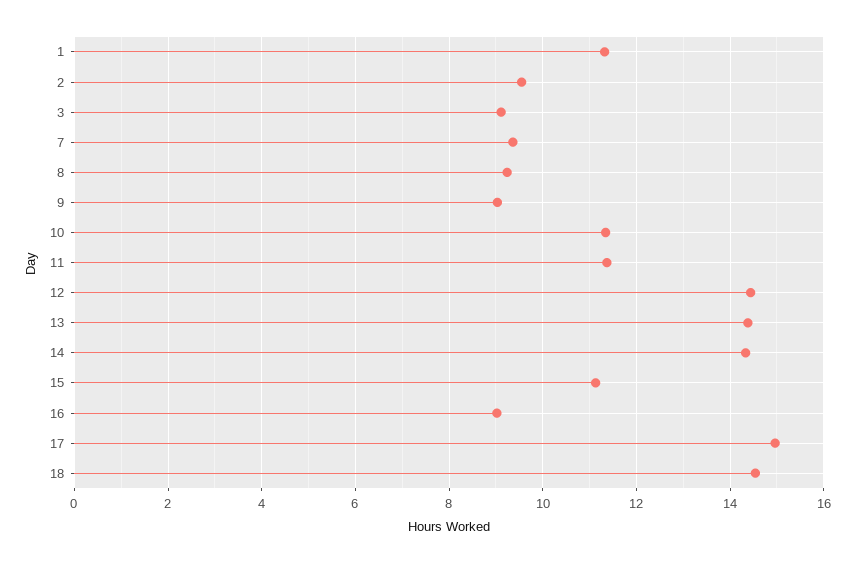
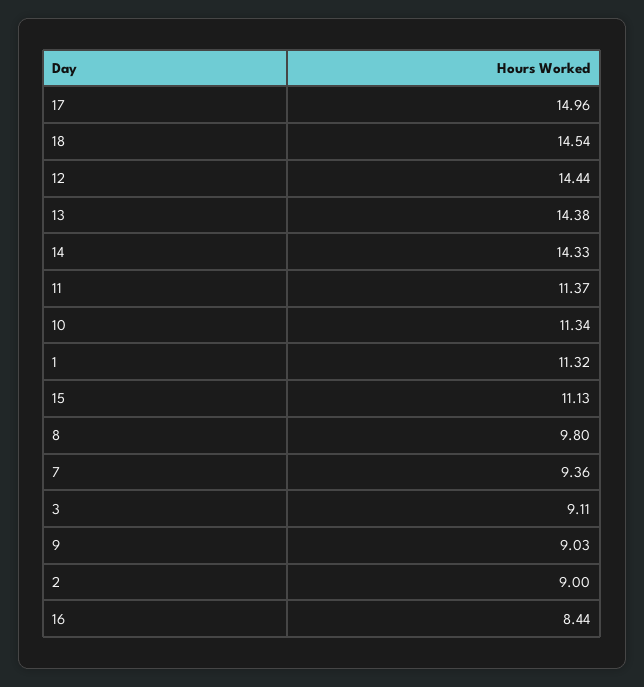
2: 9.6 -> 9
8: 9.2 -> 9.8
16: 9 -> 8.44

